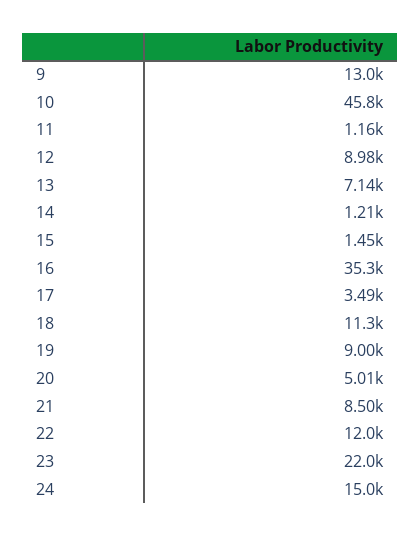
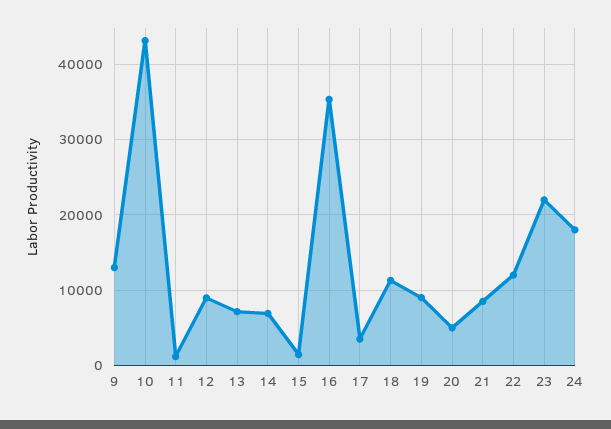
10: 45800 -> 43000
14: 1210 -> 7000
24: 15000 -> 18000

